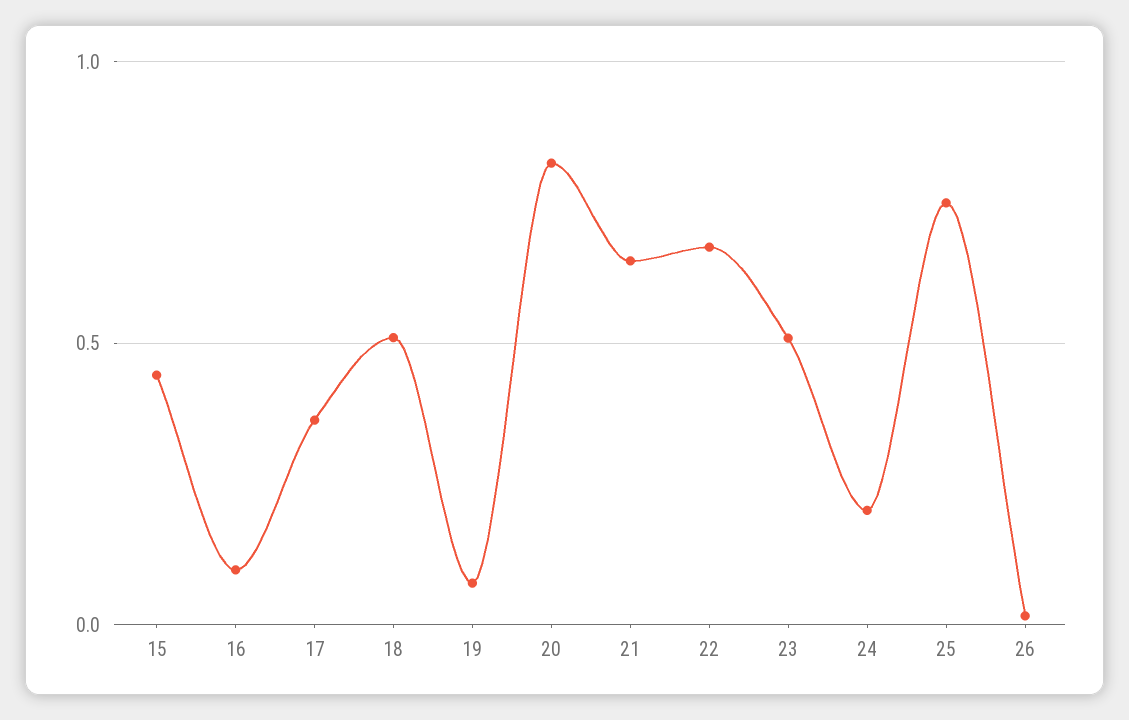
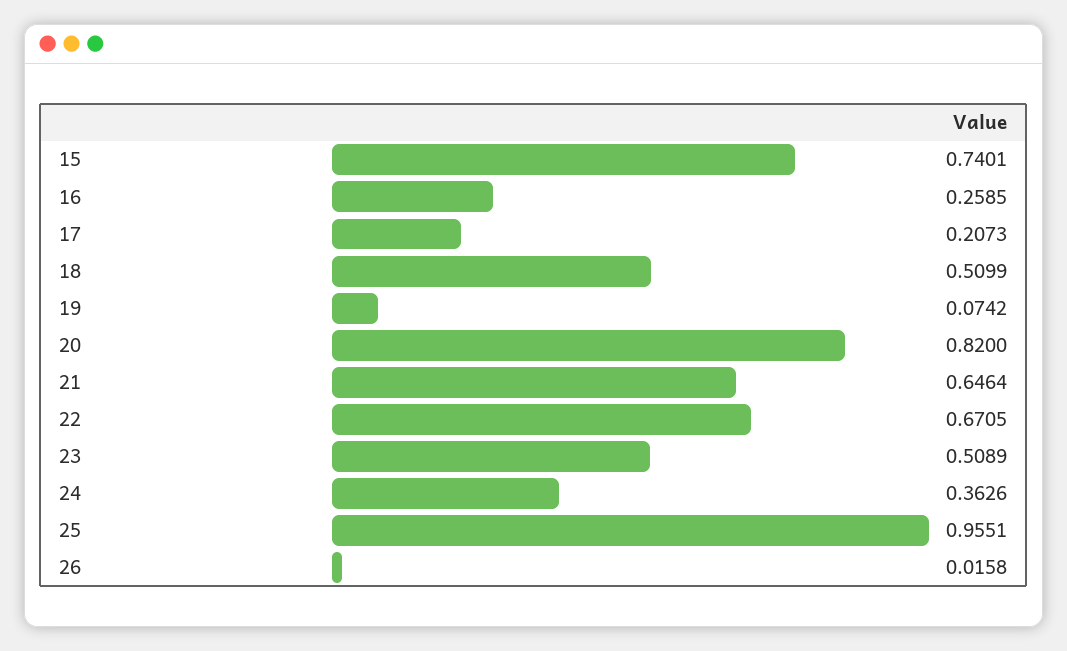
15: 0.45 -> 0.7401
16: 0.1 -> 0.2585
17: 0.35 -> 0.2073
24: 0.2 -> 0.3626
25: 0.75 -> 0.9551

